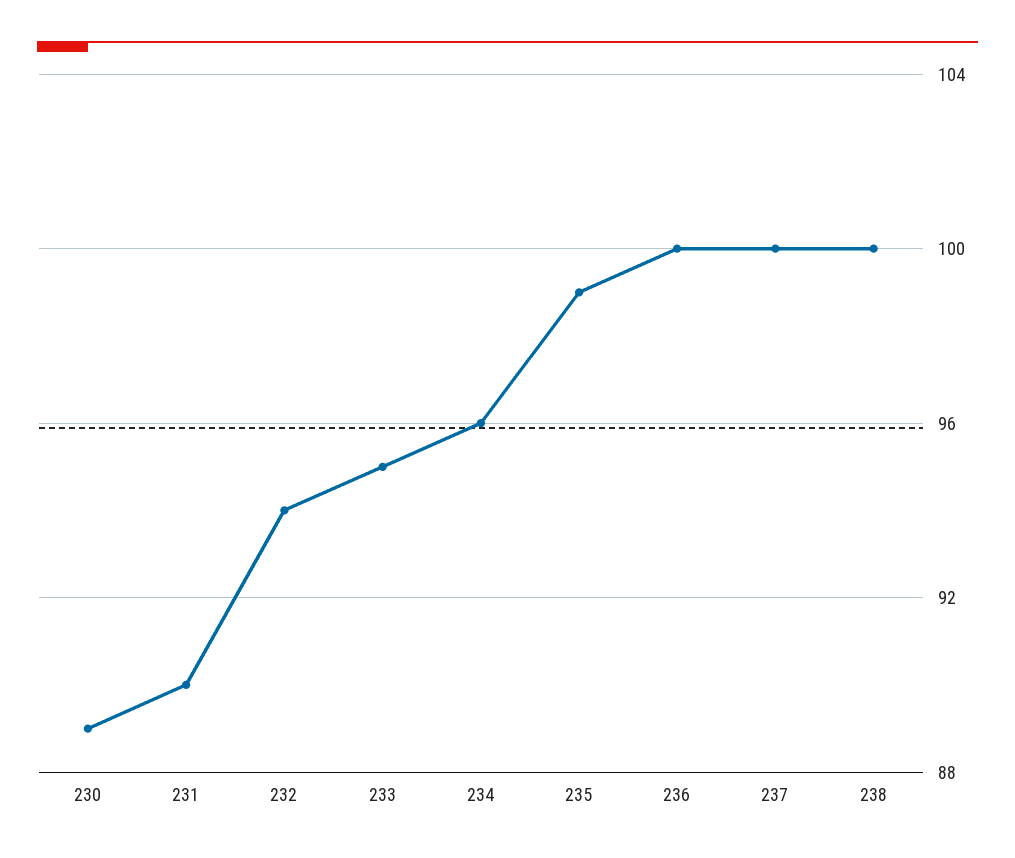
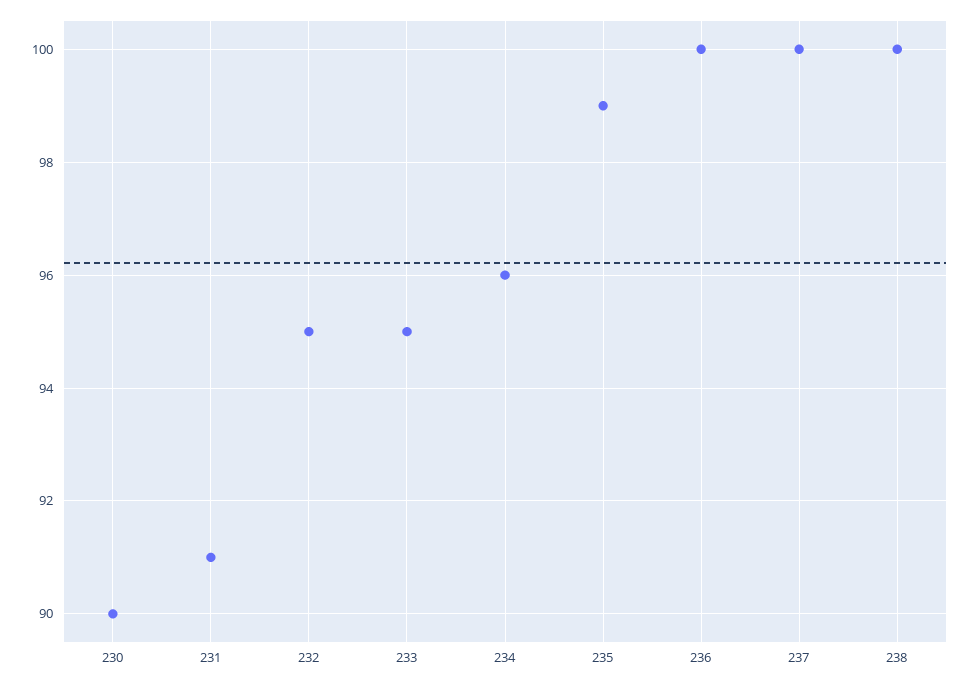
230: 89 -> 90
231: 90 -> 91
232: 94 -> 95

